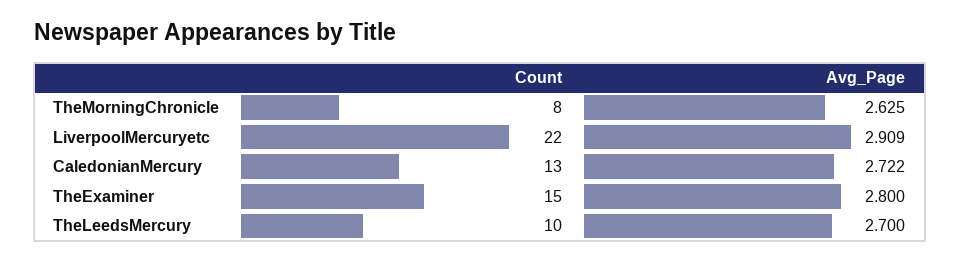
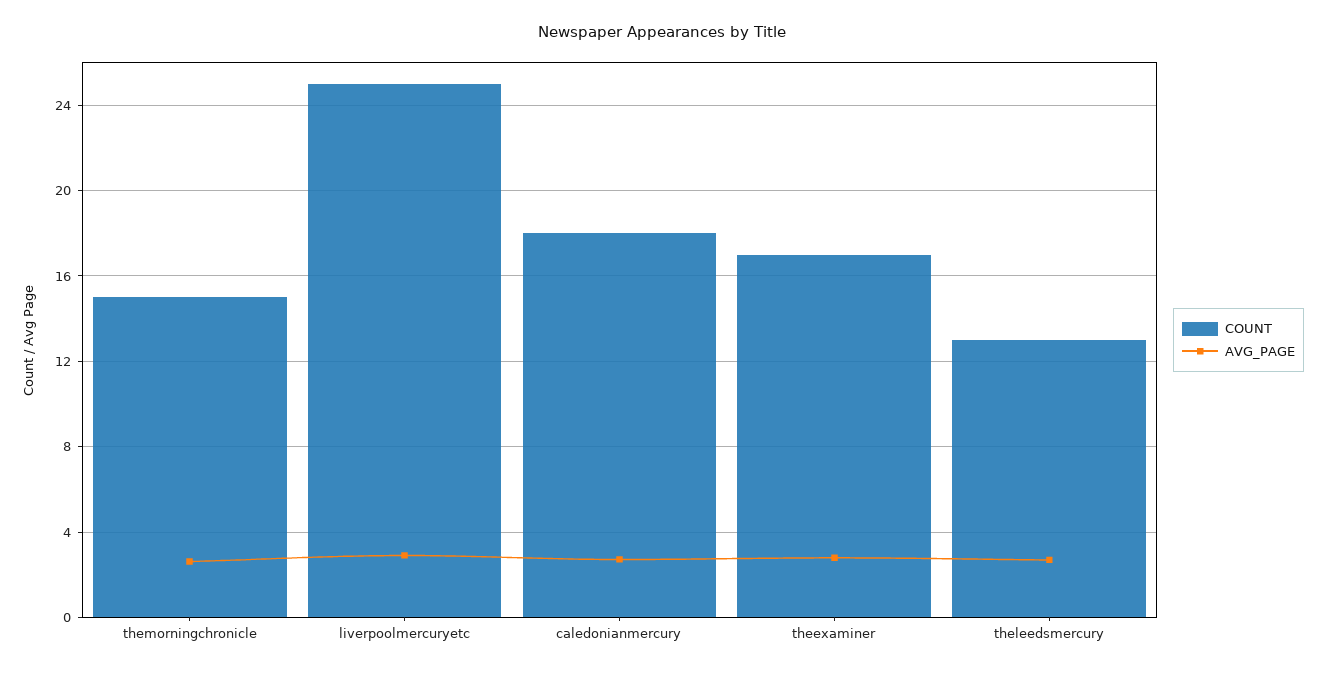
Count, TheMorningChronicle: 8 -> 15
Count, LiverpoolMercuryetc: 22 -> 25
Count, CaledonianMercury: 13 -> 18
Count, TheExaminer: 15 -> 17
Count, TheLeedsMercury: 10 -> 13

